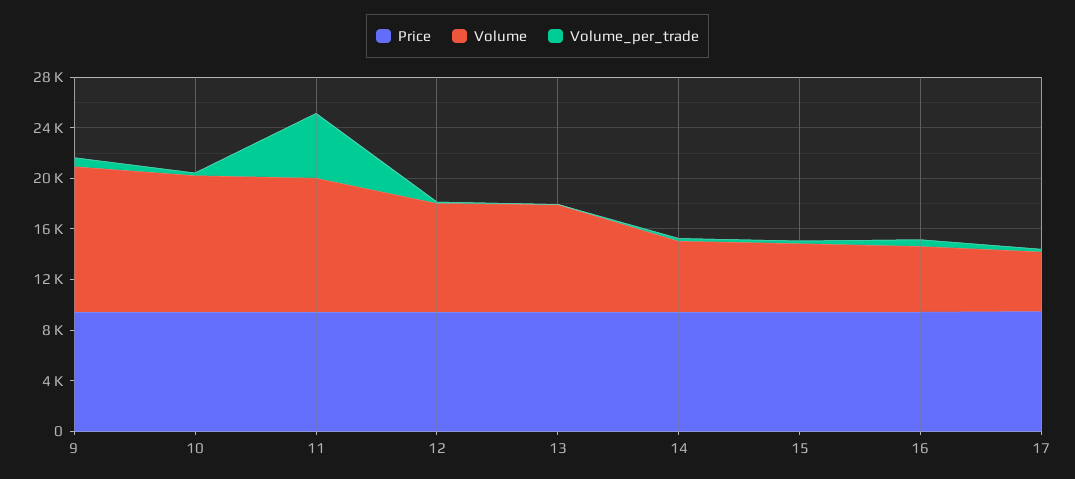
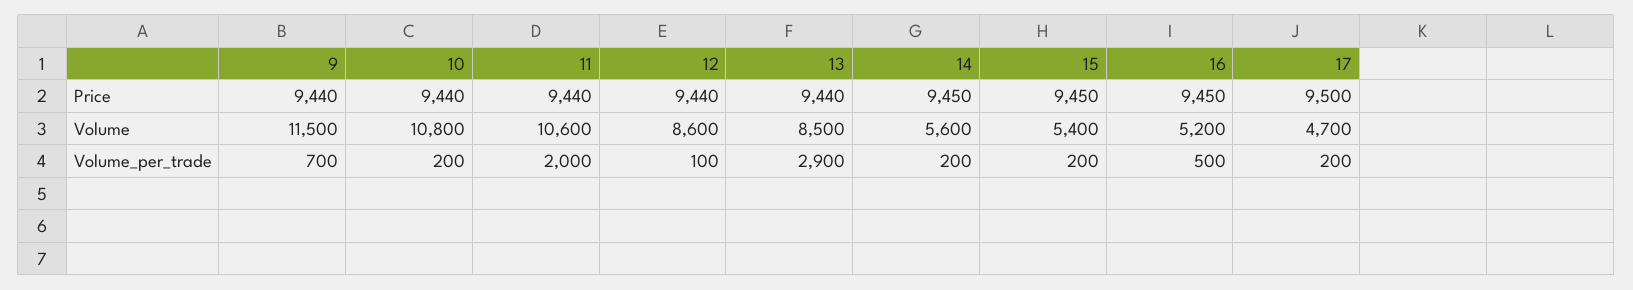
Volume_per_trade, 11: 5000 -> 2000
Volume_per_trade, 13: 0 -> 2900

